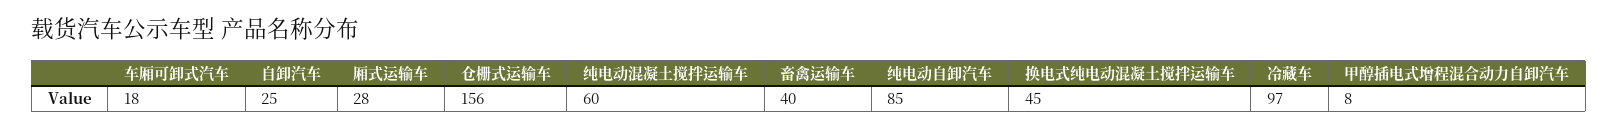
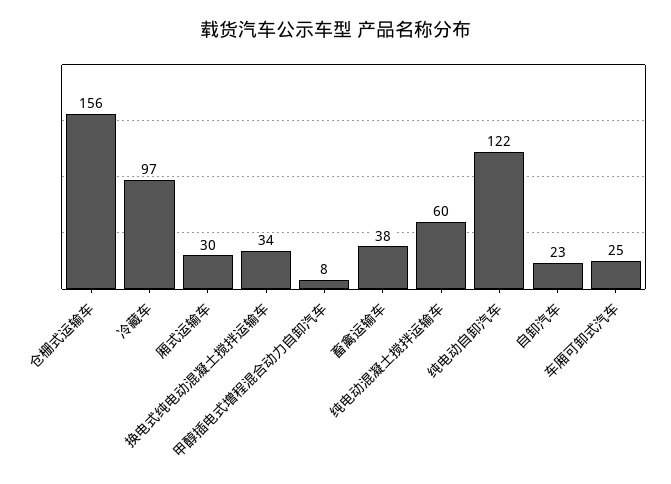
车厢可卸式汽车: 18 -> 25
自卸汽车: 25 -> 23
厢式运输车: 28 -> 30
畜禽运输车: 40 -> 38
纯电动自卸汽车: 85 -> 122
换电式纯电动混凝土搅拌运输车: 45 -> 34

